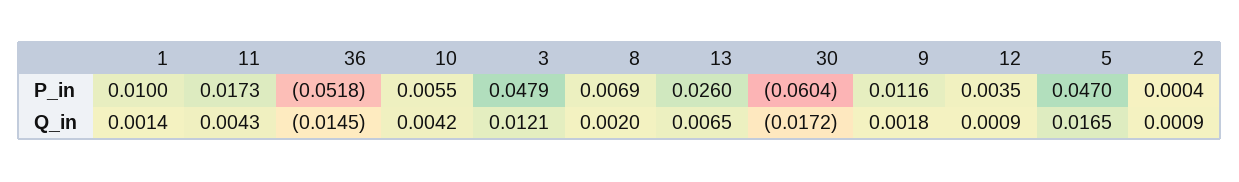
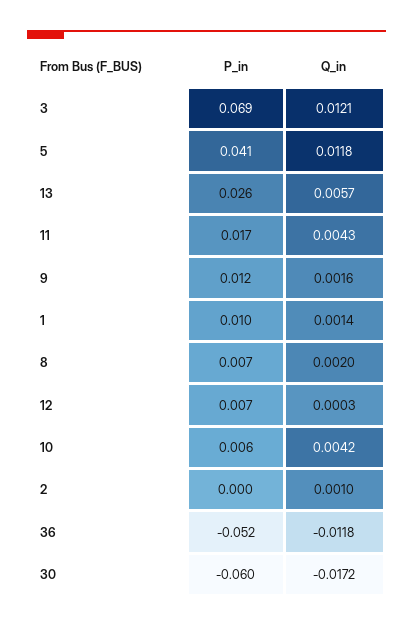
3, P_in: 0.0479 -> 0.069
12, P_in: 0.0035 -> 0.007
5, P_in: 0.047 -> 0.041
36, Q_in: -0.0145 -> -0.0118
13, Q_in: 0.0065 -> 0.0057
9, Q_in: 0.0018 -> 0.0016
12, Q_in: 0.0009 -> 0.0003
5, Q_in: 0.0165 -> 0.0118
2, Q_in: 0.0009 -> 0.001

